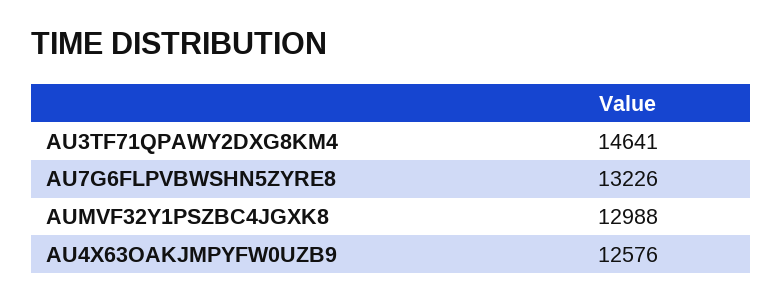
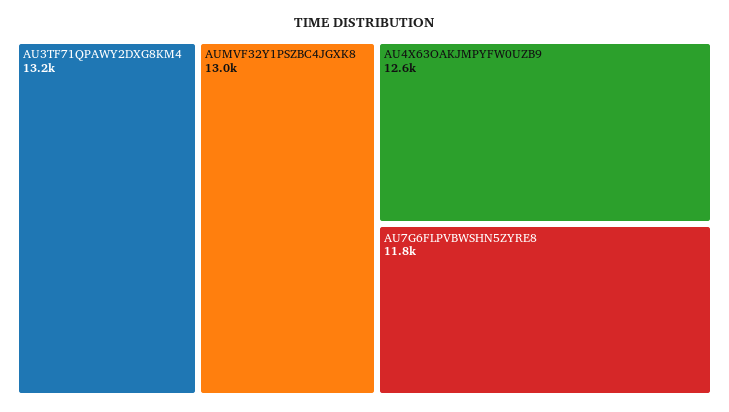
AU3TF71QPAWY2DXG8KM4: 14641 -> 13200
AU7G6FLPVBWSHN5ZYRE8: 13226 -> 11800

